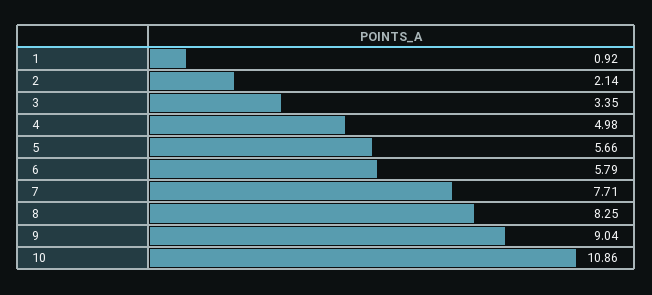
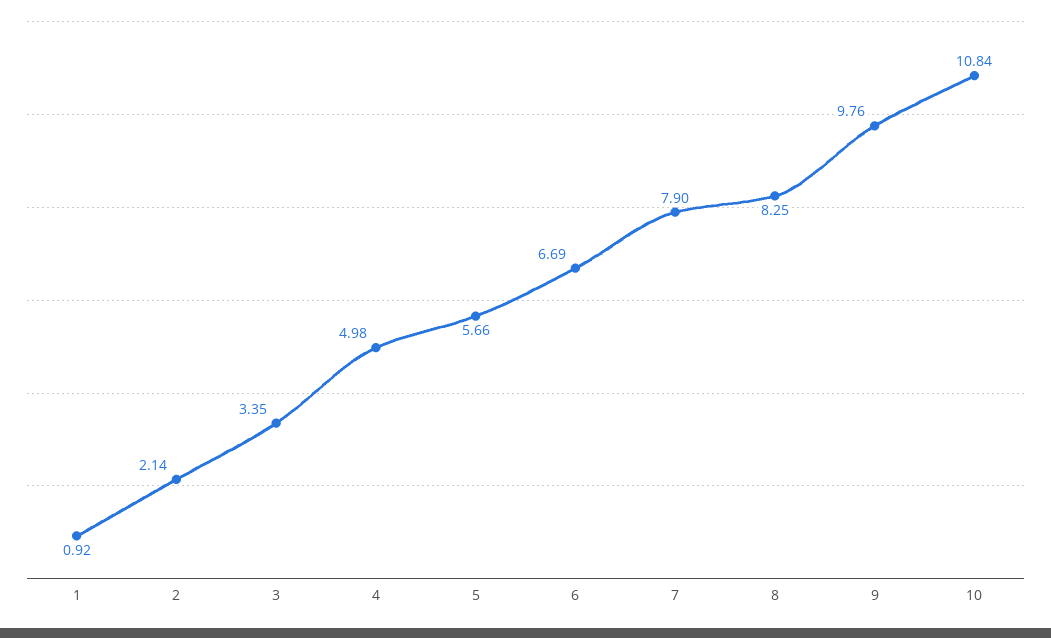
6: 5.79 -> 6.69
7: 7.71 -> 7.9
9: 9.04 -> 9.76
10: 10.86 -> 10.84

